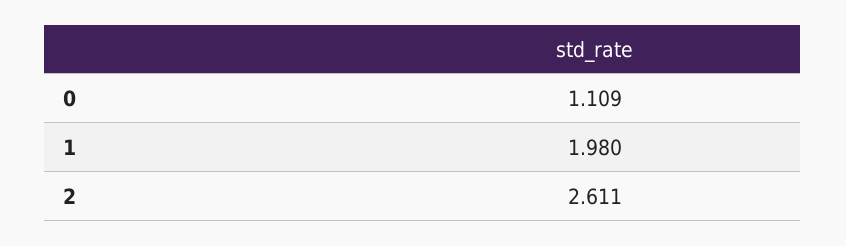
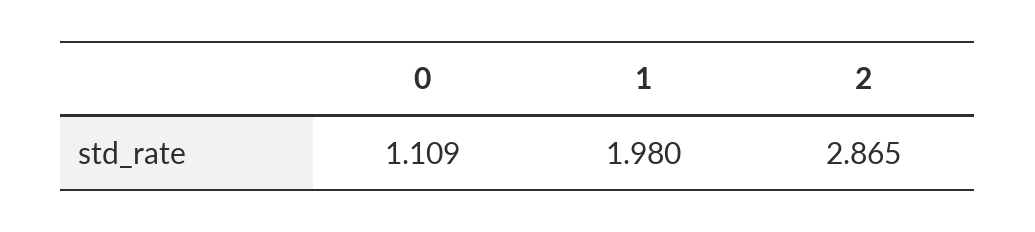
2: 2.611 -> 2.865

